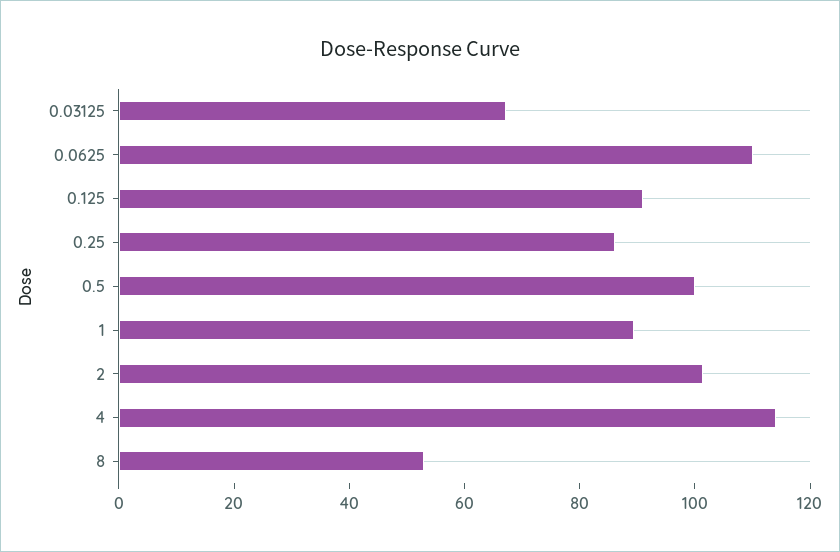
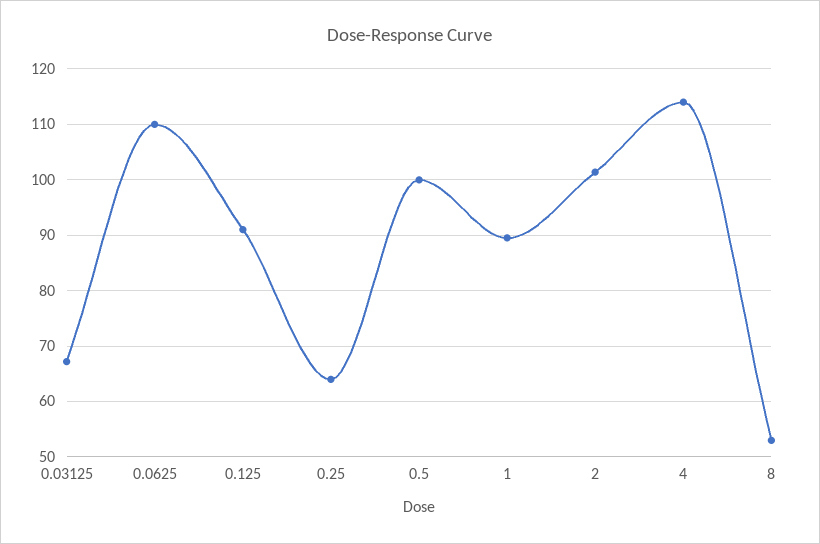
0.25: 85 -> 64

